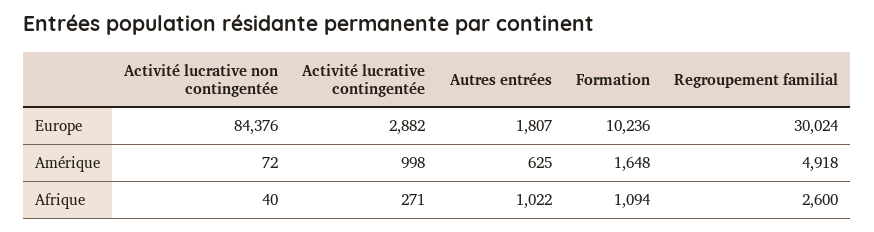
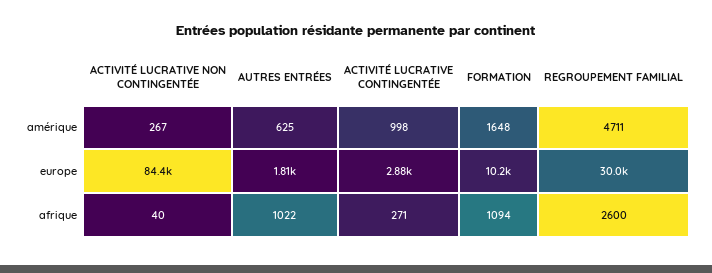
Activité lucrative non contingentée, Amérique: 72 -> 267
Regroupement familial, Amérique: 4918 -> 4711

